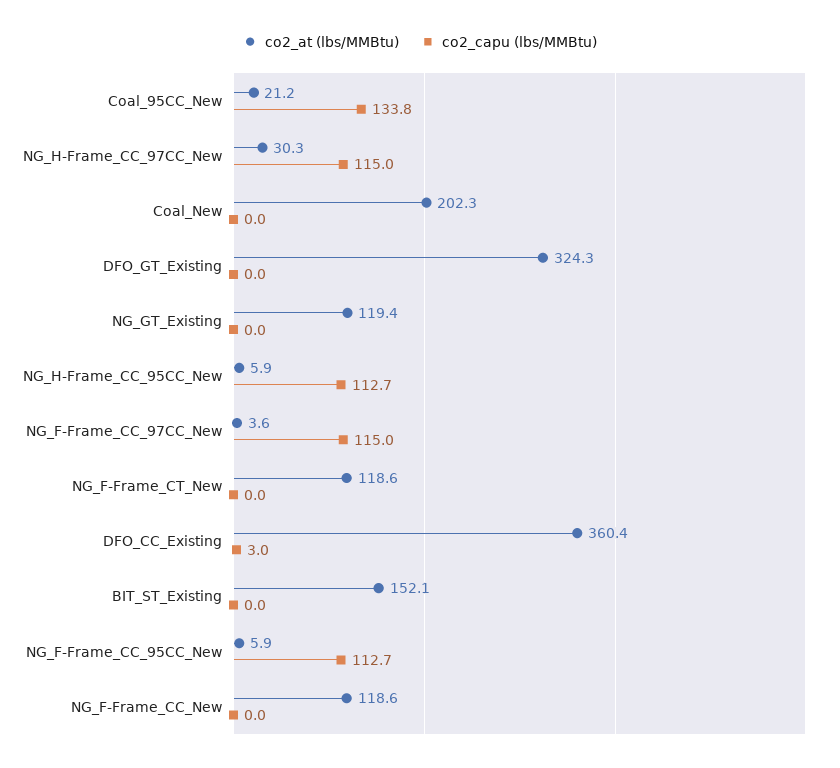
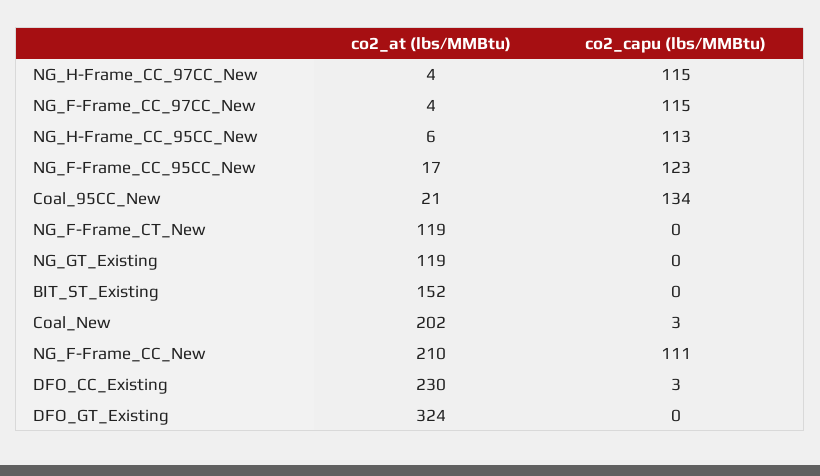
co2_at (lbs/MMBtu), NG_H-Frame_CC_97CC_New: 30.3 -> 4
co2_capu (lbs/MMBtu), Coal_New: 0 -> 3
co2_at (lbs/MMBtu), DFO_CC_Existing: 360.4 -> 230
co2_at (lbs/MMBtu), NG_F-Frame_CC_95CC_New: 5.9 -> 17
co2_capu (lbs/MMBtu), NG_F-Frame_CC_95CC_New: 112.7 -> 123
co2_at (lbs/MMBtu), NG_F-Frame_CC_New: 118.6 -> 210
co2_capu (lbs/MMBtu), NG_F-Frame_CC_New: 0 -> 111

